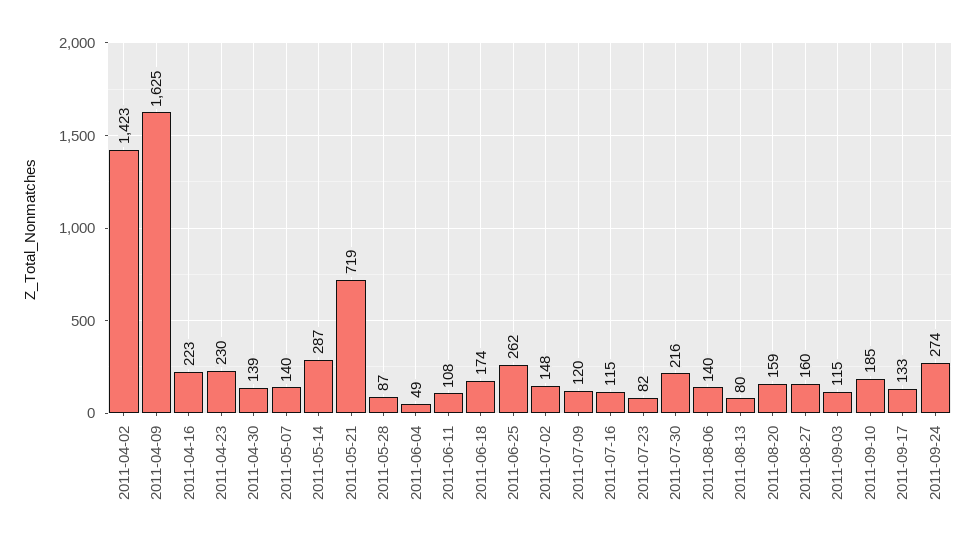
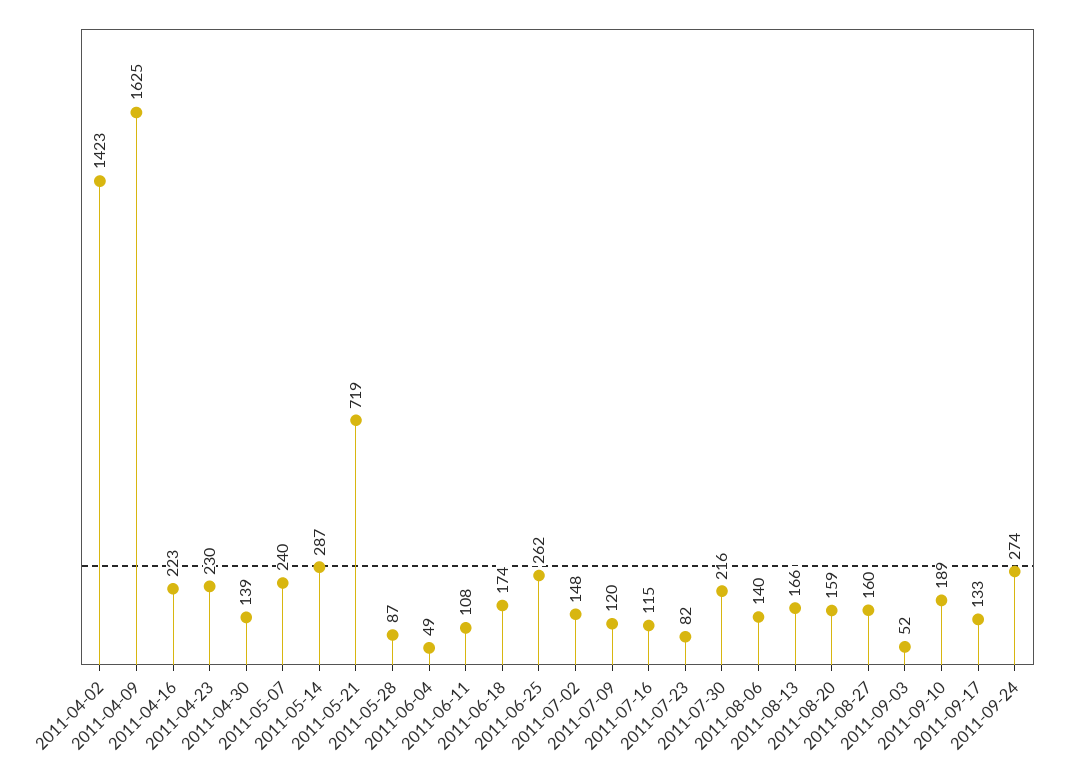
2011-05-07: 140 -> 240
2011-08-13: 80 -> 166
2011-09-03: 115 -> 52
2011-09-10: 185 -> 189

